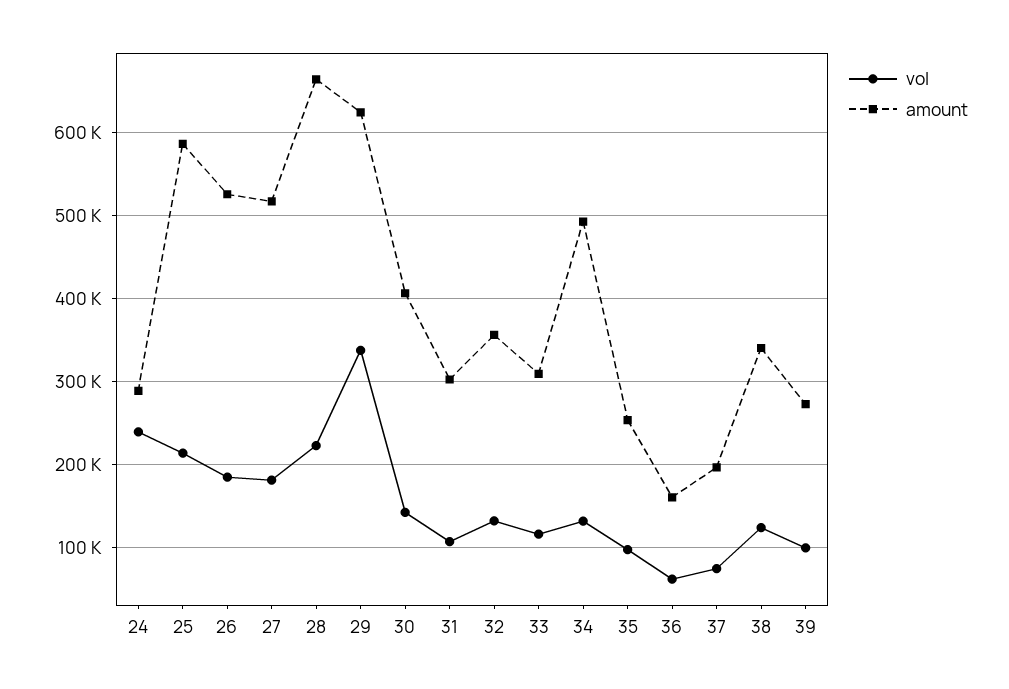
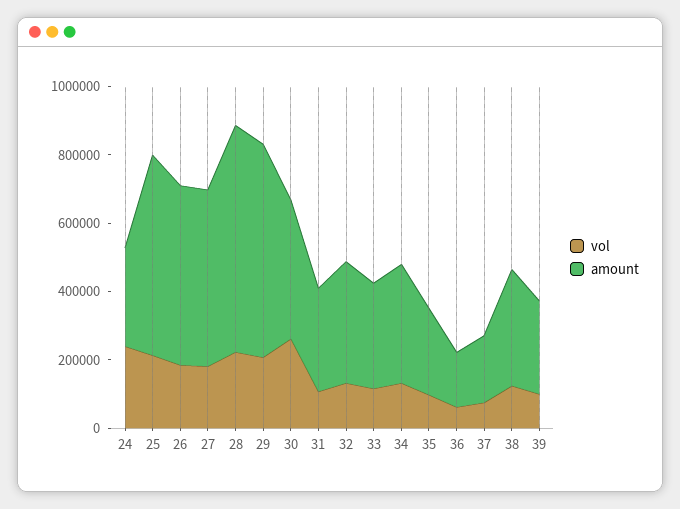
vol, 29: 340000 -> 200000
vol, 30: 140000 -> 250000
amount, 34: 490000 -> 350000

